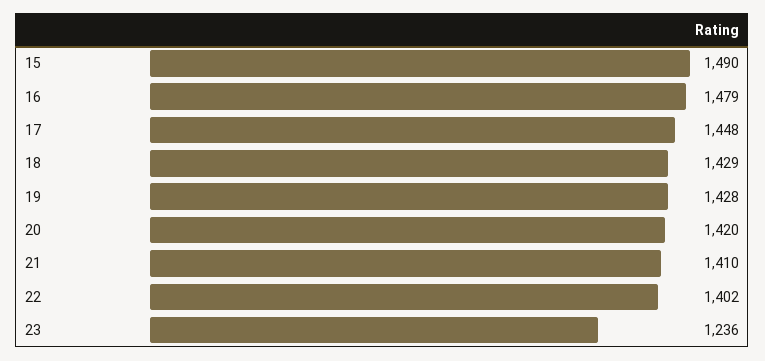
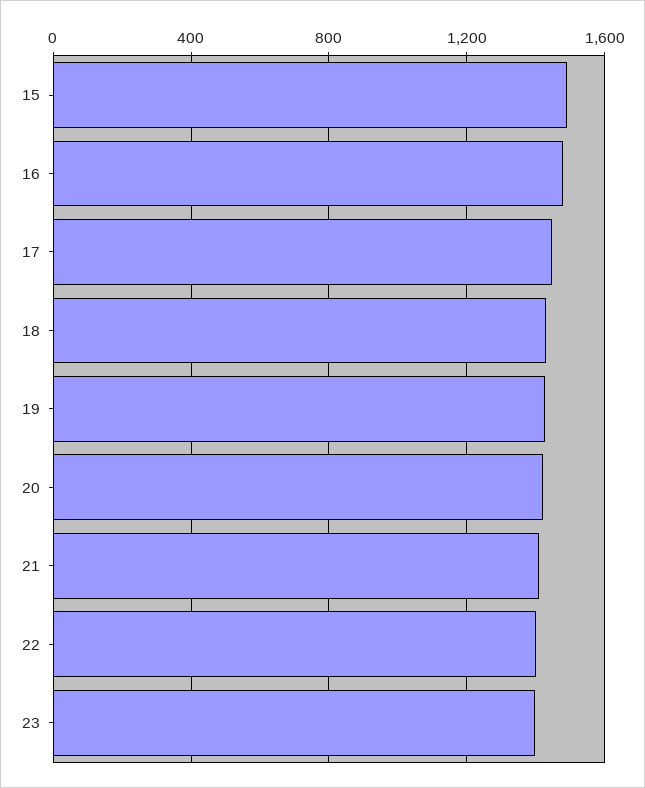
23: 1236 -> 1400

